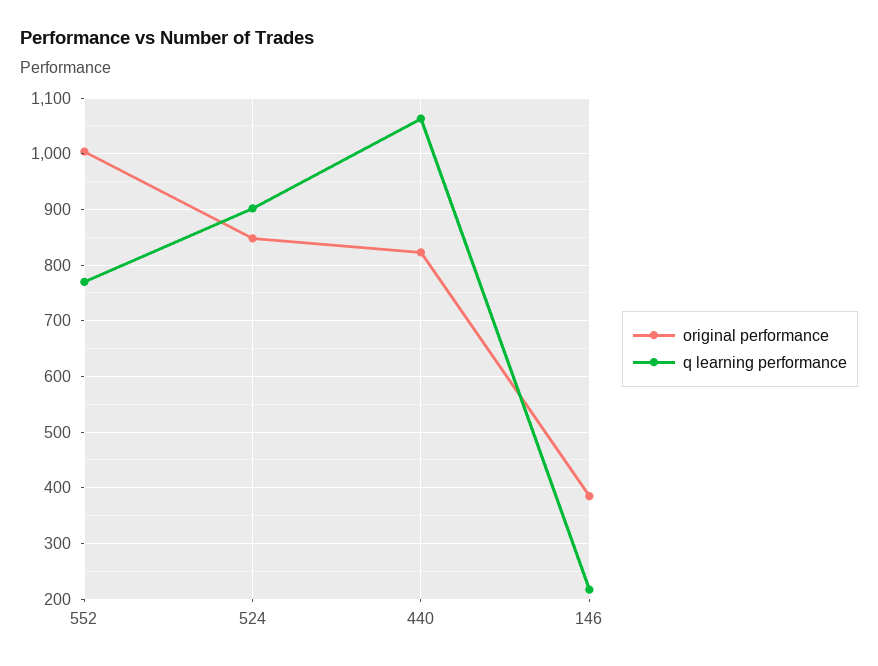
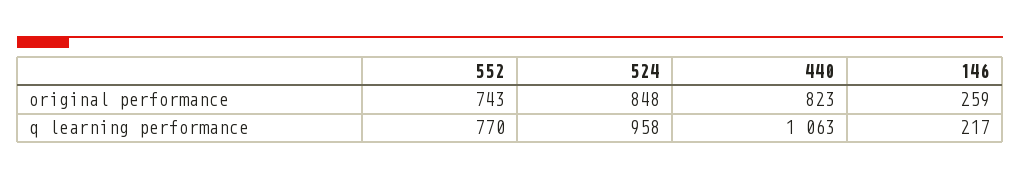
original performance, 552: 1000 -> 743
q learning performance, 524: 900 -> 958
original performance, 146: 380 -> 259

